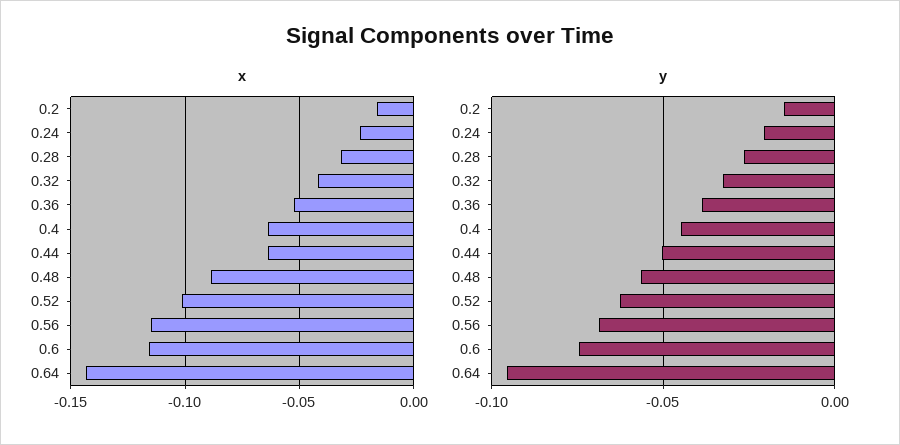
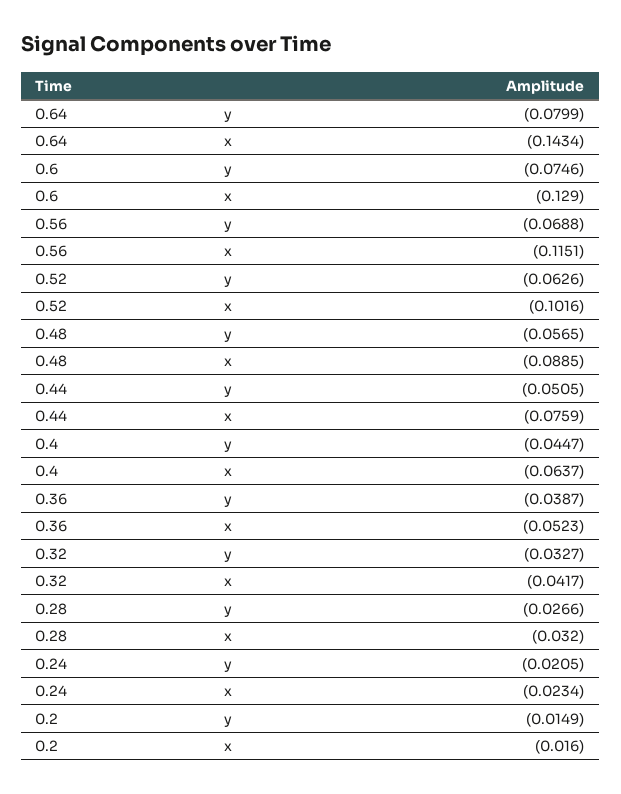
x, 0.44: -0.065 -> -0.0759
x, 0.6: -0.115 -> -0.129
y, 0.64: -0.095 -> -0.0799

